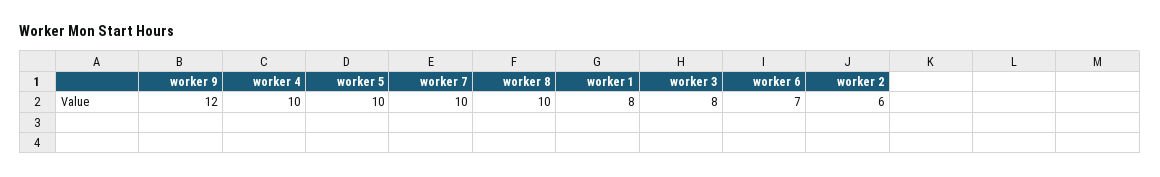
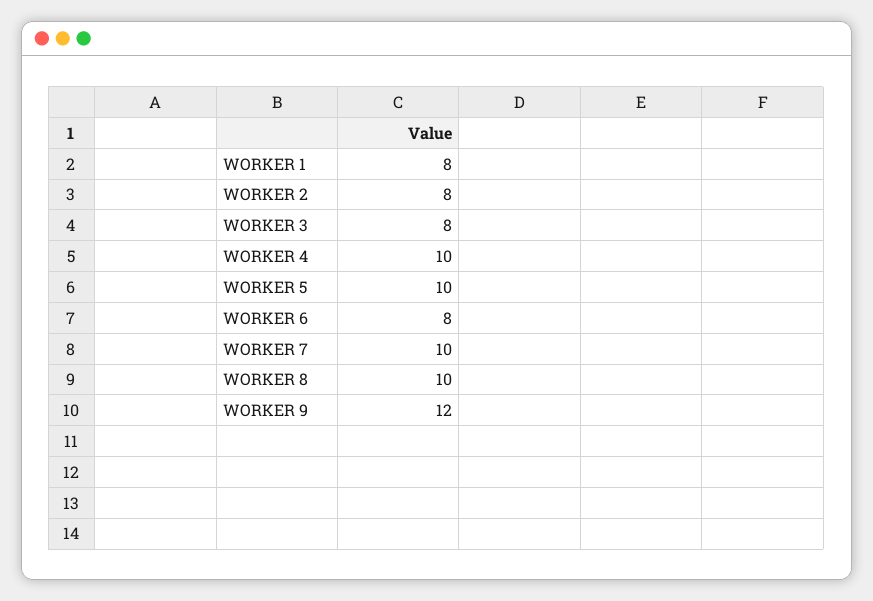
worker 6: 7 -> 8
worker 2: 6 -> 8

